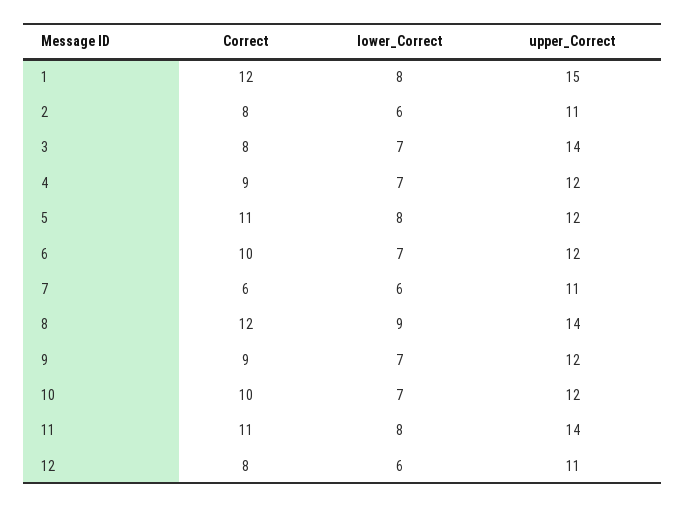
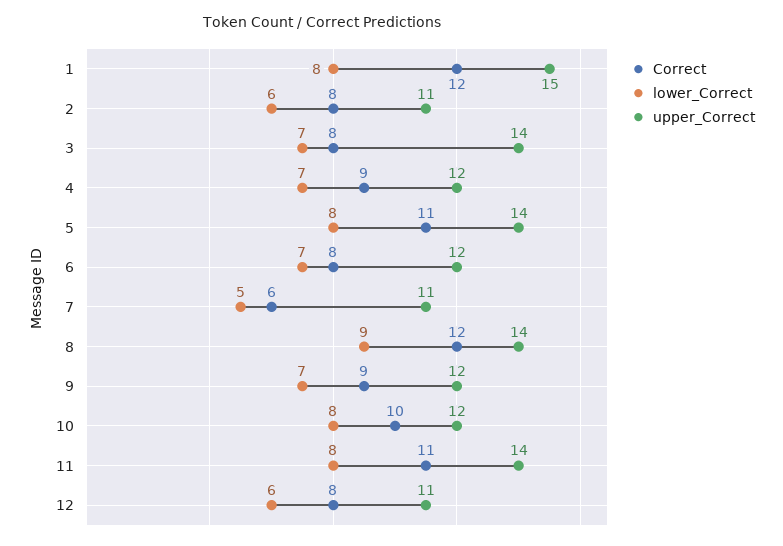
upper_Correct, 5: 12 -> 14
Correct, 6: 10 -> 8
lower_Correct, 7: 6 -> 5
lower_Correct, 10: 7 -> 8

